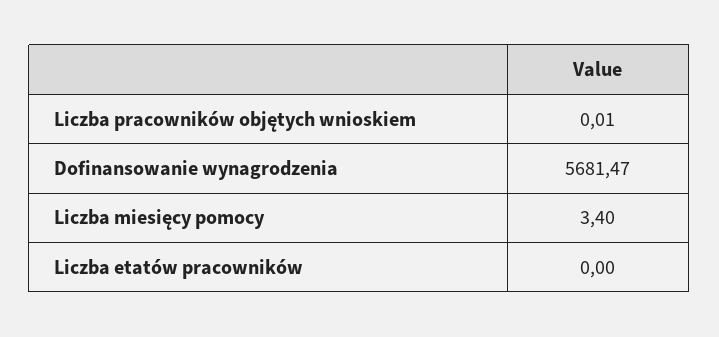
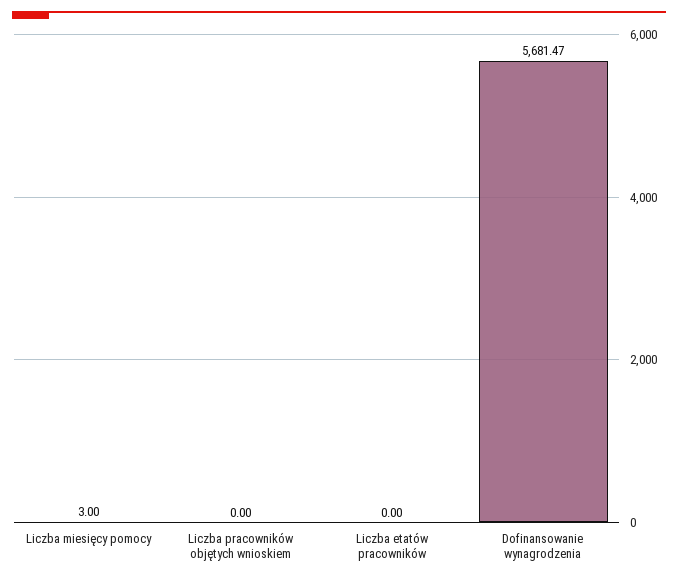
Liczba pracowników objętych wnioskiem: 0.01 -> 0
Liczba miesięcy pomocy: 3.4 -> 3

